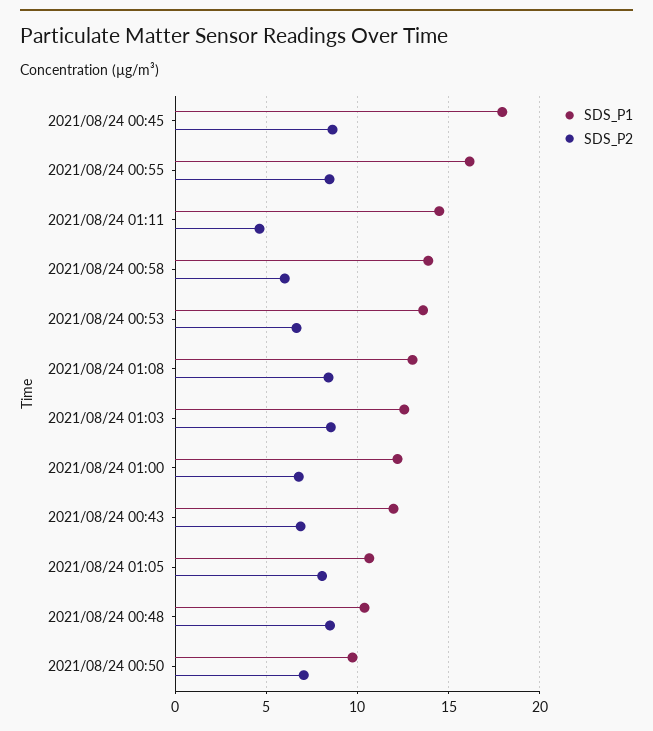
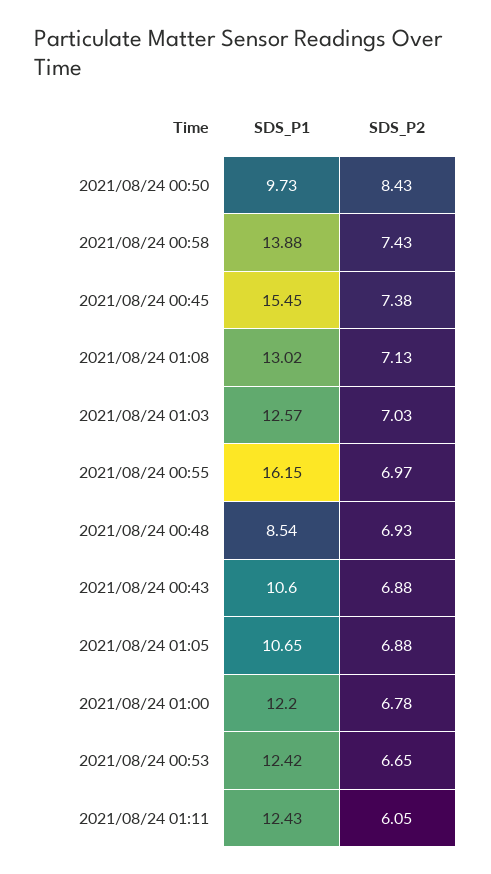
SDS_P1, 2021/08/24 00:45: 18 -> 15.45
SDS_P2, 2021/08/24 00:45: 8.5 -> 7.38
SDS_P2, 2021/08/24 00:55: 8.5 -> 6.97
SDS_P1, 2021/08/24 01:11: 14.5 -> 12.43
SDS_P2, 2021/08/24 01:11: 4.5 -> 6.05
SDS_P2, 2021/08/24 00:58: 6 -> 7.43
SDS_P1, 2021/08/24 00:53: 13.5 -> 12.42
SDS_P2, 2021/08/24 01:08: 8.5 -> 7.13
SDS_P2, 2021/08/24 01:03: 8.5 -> 7.03
SDS_P1, 2021/08/24 00:43: 12 -> 10.6
SDS_P2, 2021/08/24 01:05: 8 -> 6.88
SDS_P1, 2021/08/24 00:48: 10.5 -> 8.54
SDS_P2, 2021/08/24 00:48: 8.5 -> 6.93
SDS_P2, 2021/08/24 00:50: 7 -> 8.43

